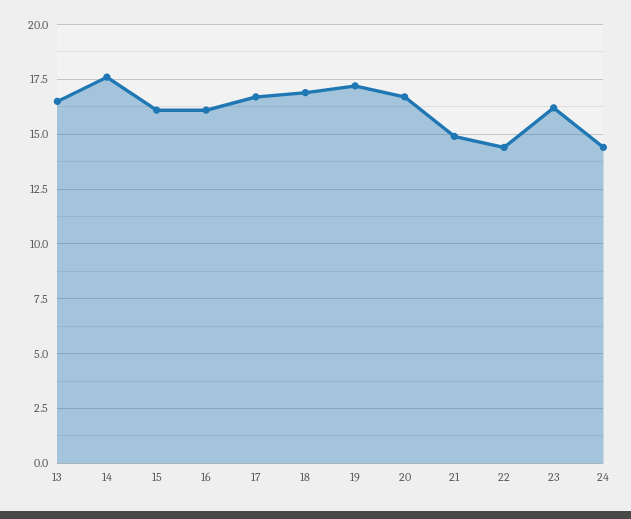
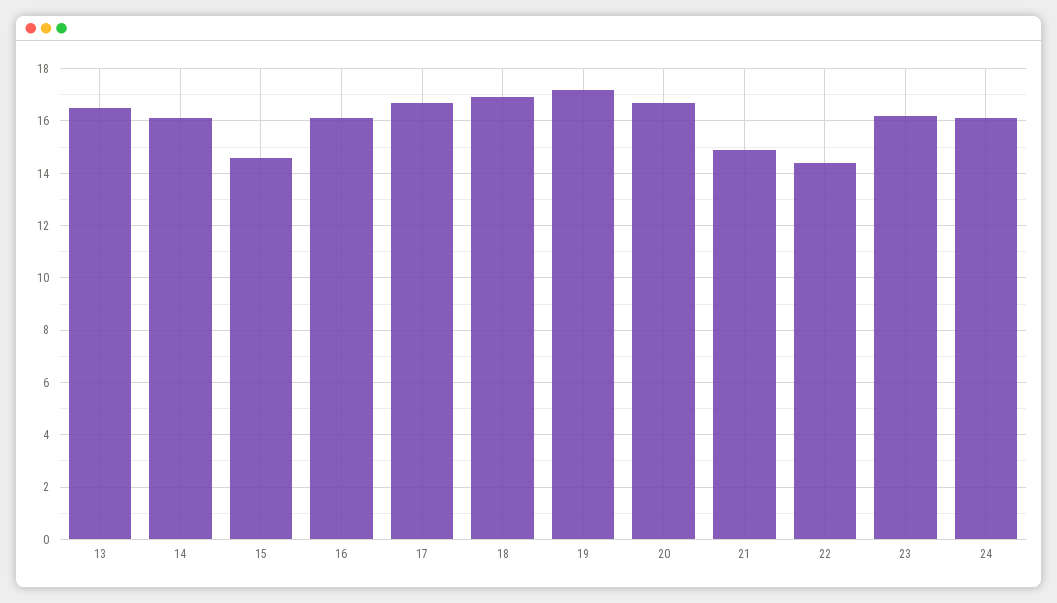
14: 17.5 -> 16
15: 16 -> 14.5
24: 14.5 -> 16

